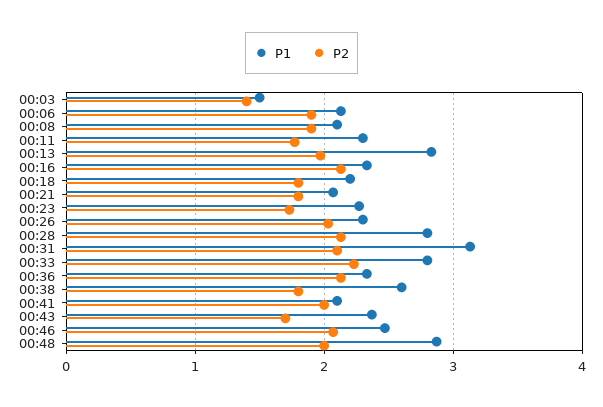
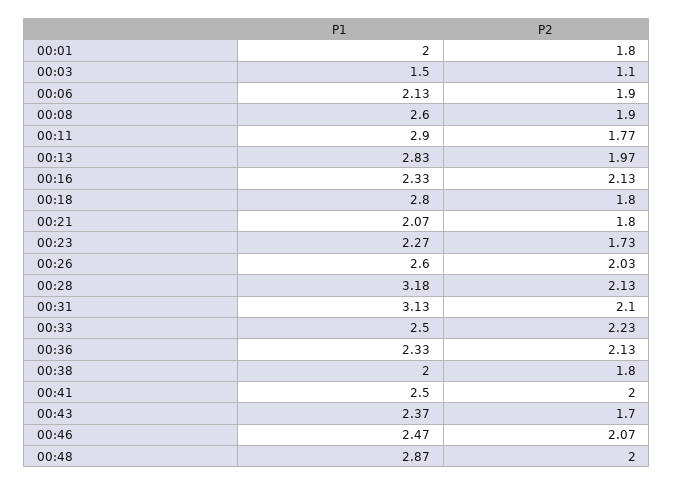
P2, 00:03: 1.4 -> 1.1
P1, 00:08: 2.1 -> 2.6
P1, 00:11: 2.3 -> 2.9
P1, 00:18: 2.2 -> 2.8
P1, 00:26: 2.3 -> 2.6
P1, 00:28: 2.8 -> 3.18
P1, 00:33: 2.8 -> 2.5
P1, 00:38: 2.6 -> 2
P1, 00:41: 2.1 -> 2.5
P1, 00:01: none -> 2
P2, 00:01: none -> 1.8

